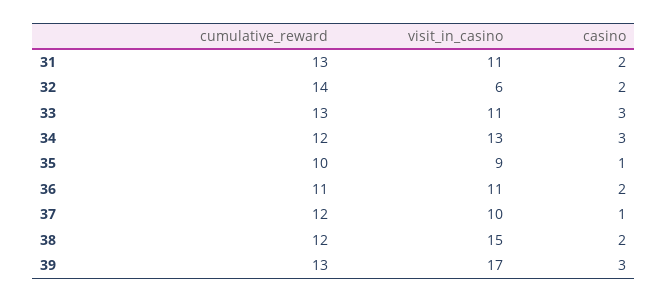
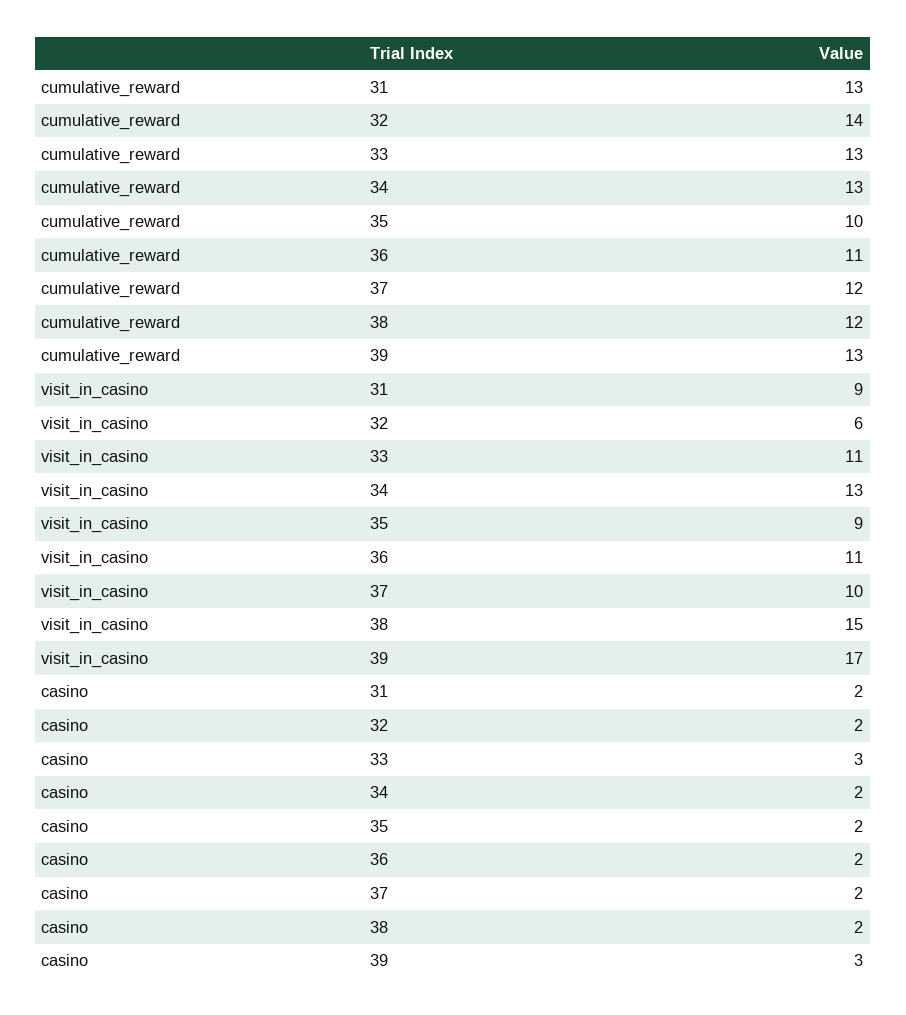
visit_in_casino, 31: 11 -> 9
cumulative_reward, 34: 12 -> 13
casino, 34: 3 -> 2
casino, 35: 1 -> 2
casino, 37: 1 -> 2

